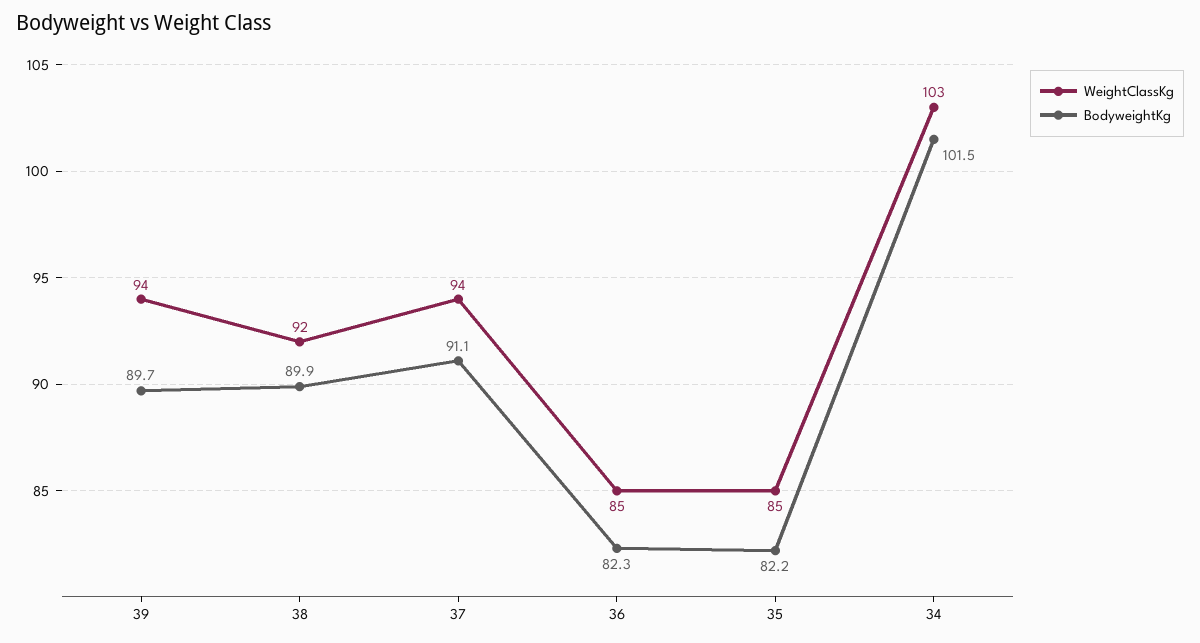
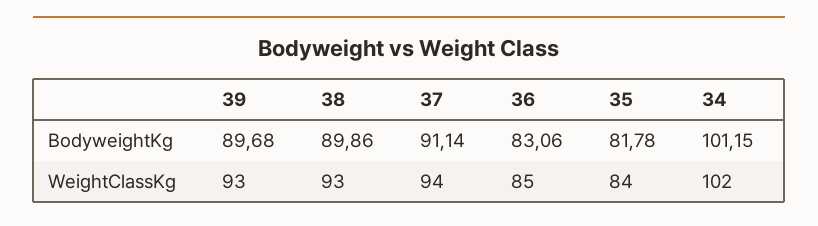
WeightClassKg, 39: 94 -> 93
WeightClassKg, 38: 92 -> 93
BodyweightKg, 36: 82.3 -> 83.06
WeightClassKg, 35: 85 -> 84
BodyweightKg, 35: 82.2 -> 81.78
WeightClassKg, 34: 103 -> 102
BodyweightKg, 34: 101.5 -> 101.15

